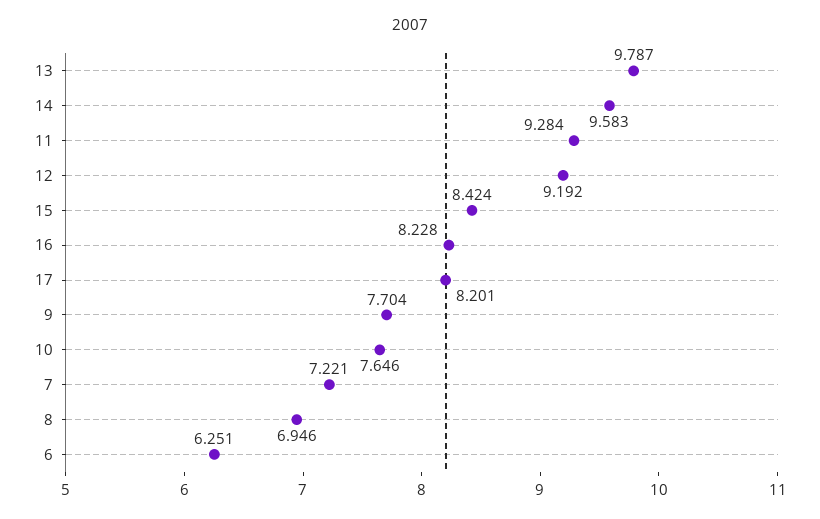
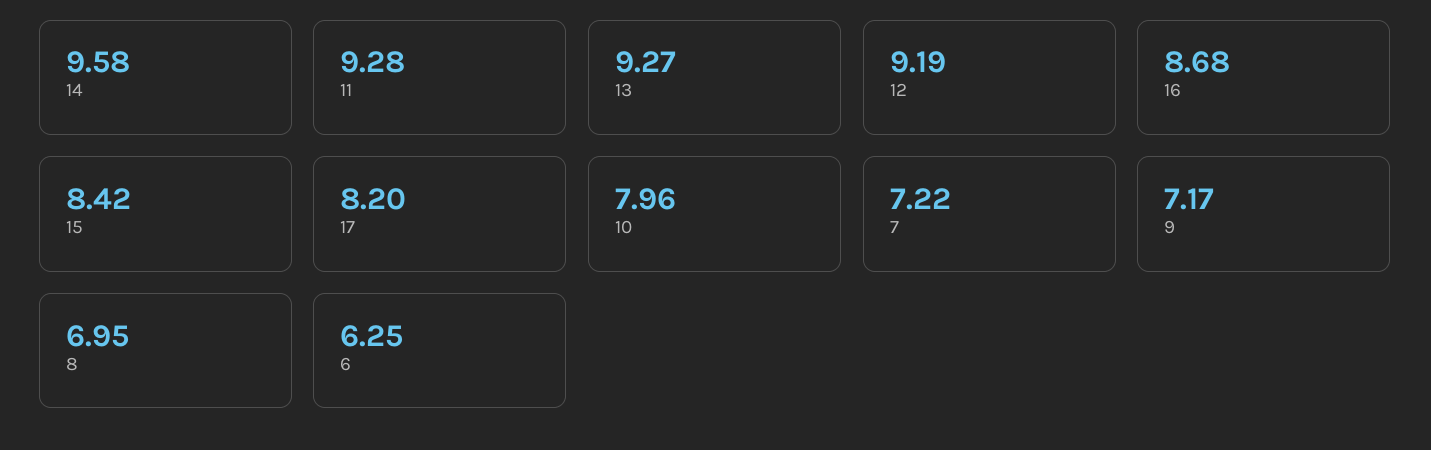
13: 9.787 -> 9.27
16: 8.228 -> 8.68
9: 7.704 -> 7.17
10: 7.646 -> 7.96

